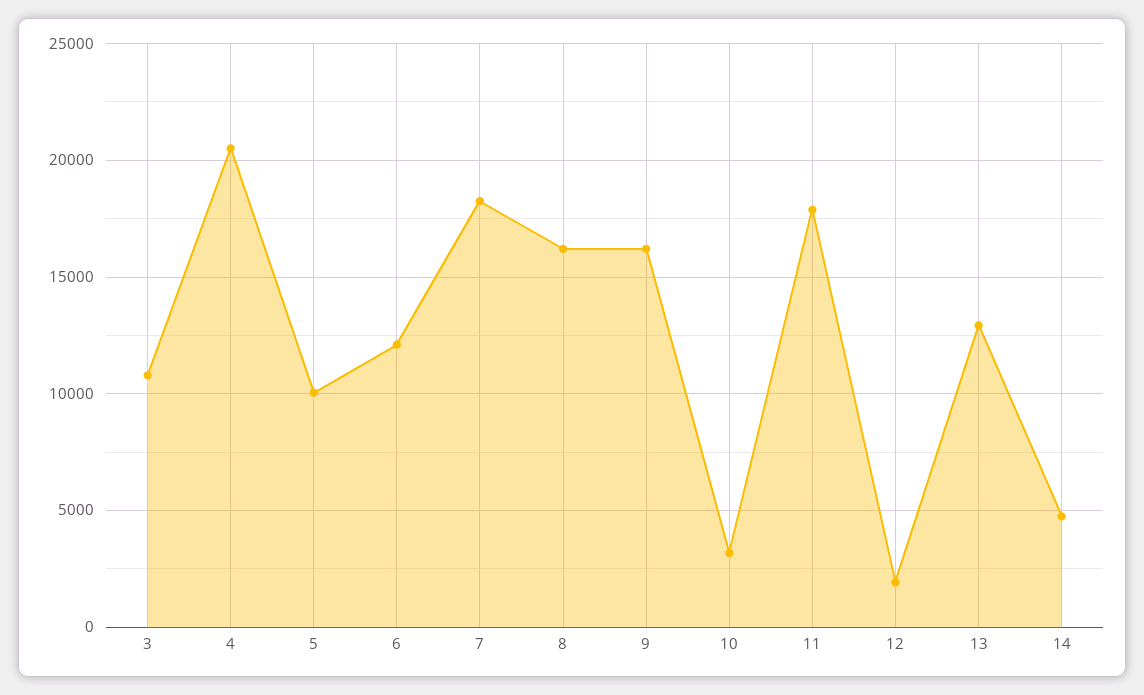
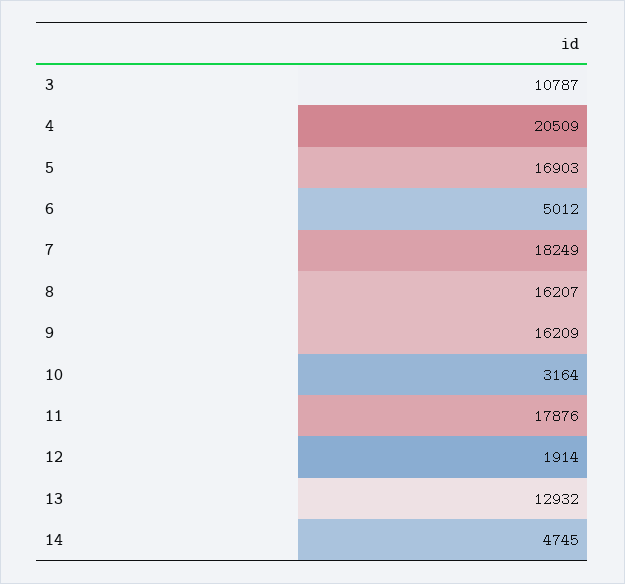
5: 10000 -> 16903
6: 12000 -> 5012

